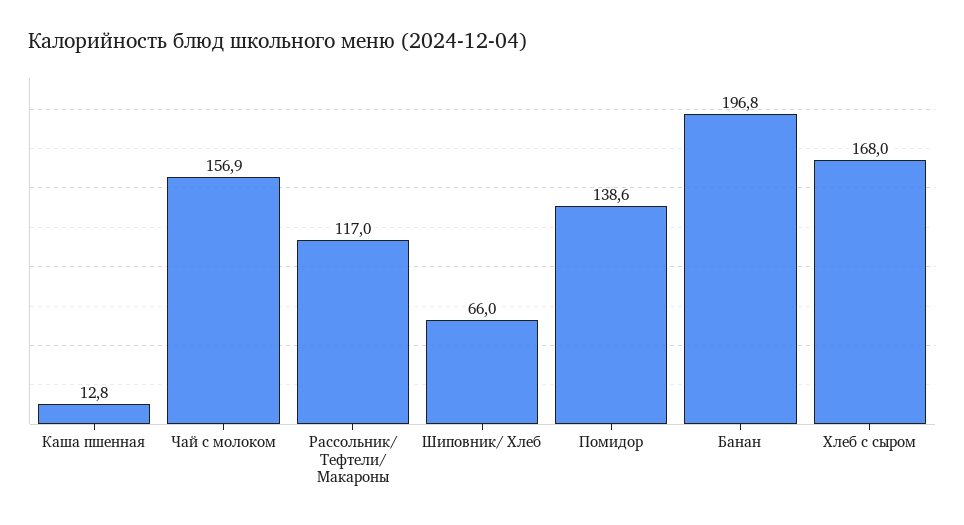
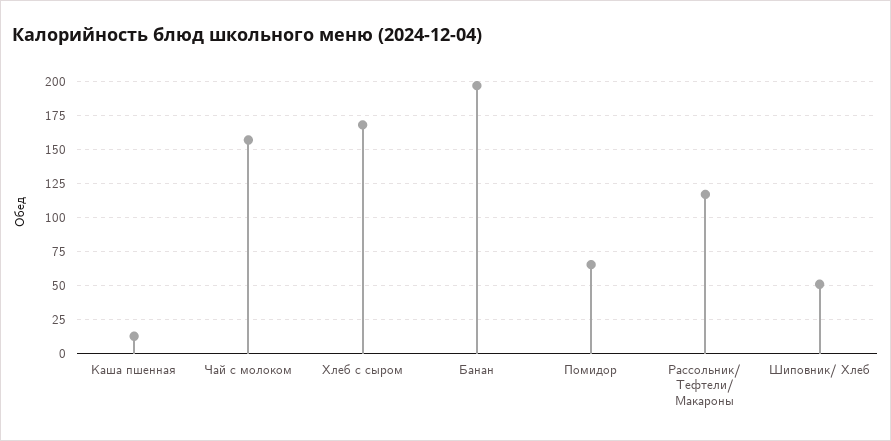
Шиповник/ Хлеб: 66 -> 50
Помидор: 138.6 -> 65

